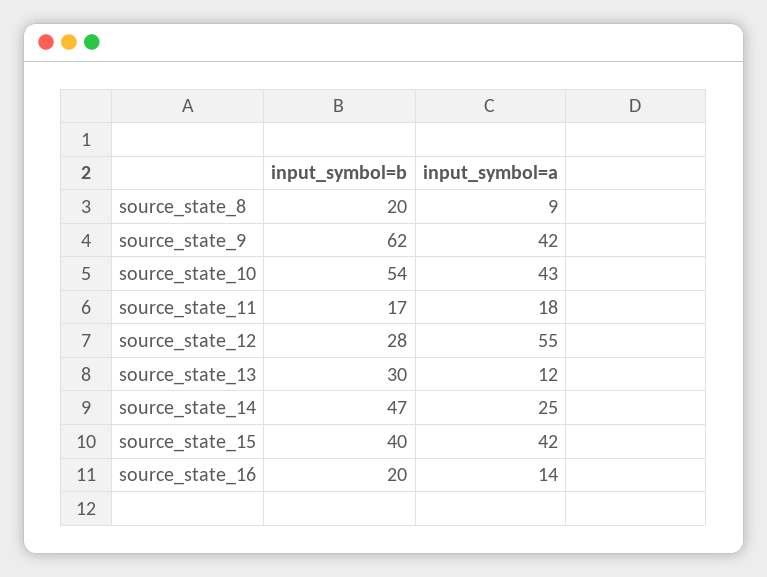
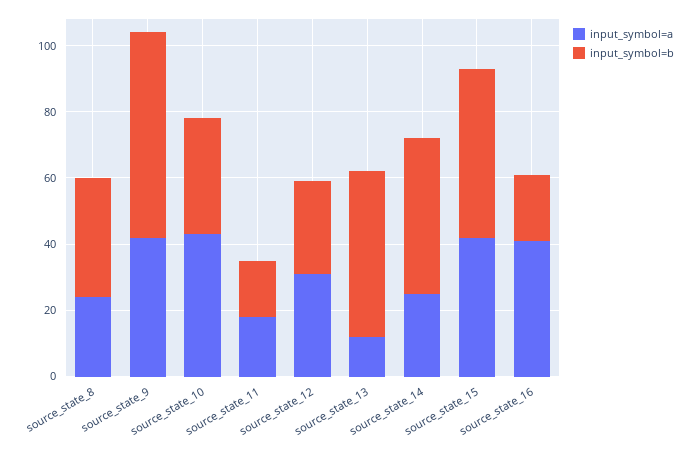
input_symbol=b, source_state_8: 20 -> 35
input_symbol=a, source_state_8: 9 -> 25
input_symbol=b, source_state_10: 54 -> 35
input_symbol=a, source_state_12: 55 -> 30
input_symbol=b, source_state_13: 30 -> 50
input_symbol=b, source_state_15: 40 -> 50
input_symbol=a, source_state_16: 14 -> 40

